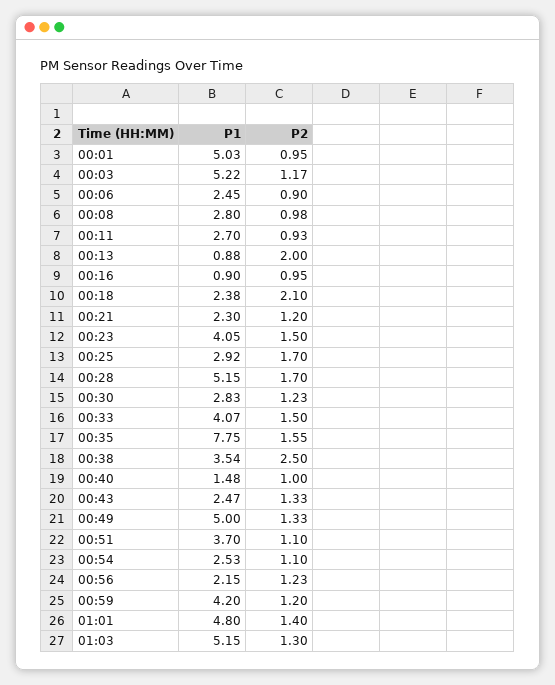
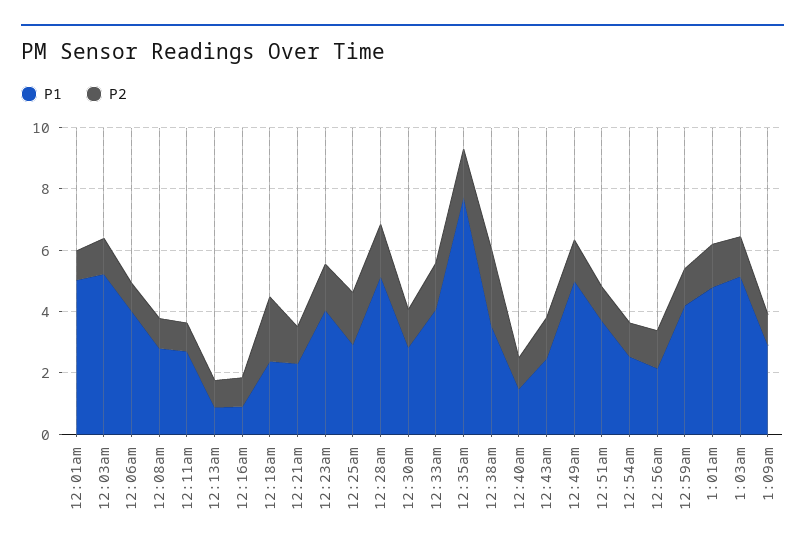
P1, 00:06: 2.45 -> 4
P2, 00:13: 2 -> 1
P1, 1:09am: none -> 3
P2, 1:09am: none -> 1

